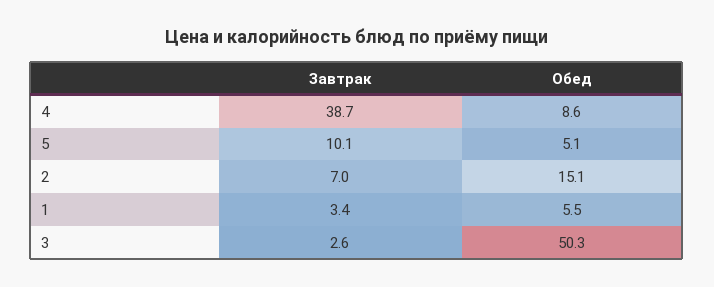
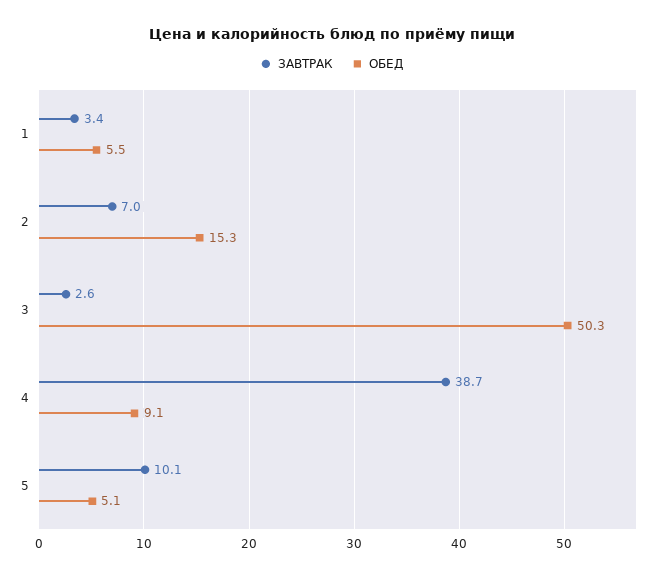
Обед, 4: 8.6 -> 9.1
Обед, 2: 15.1 -> 15.3

